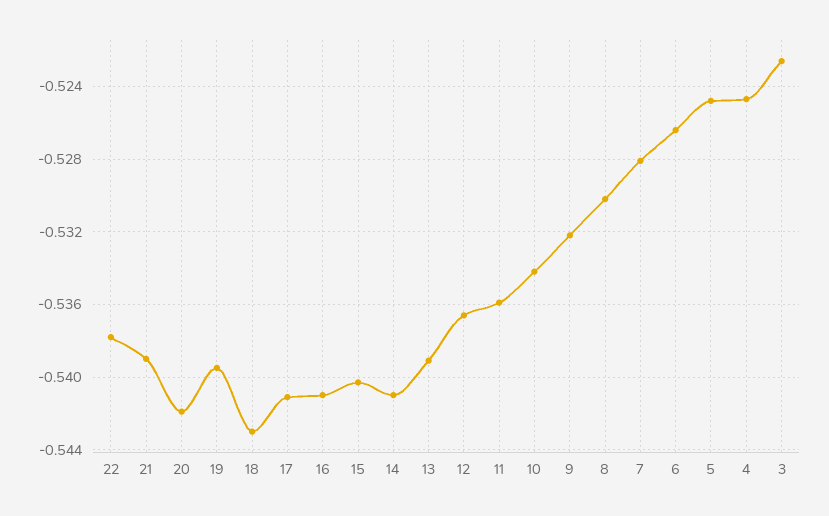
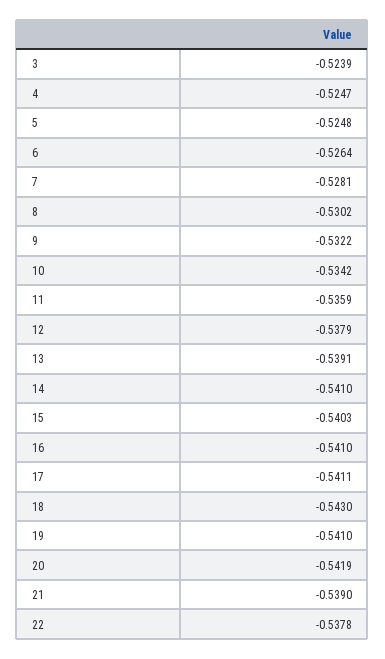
19: -0.5395 -> -0.541
12: -0.5365 -> -0.5379
3: -0.5225 -> -0.5239

